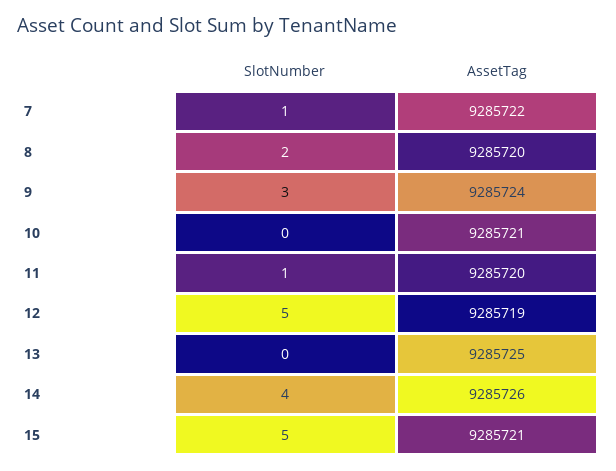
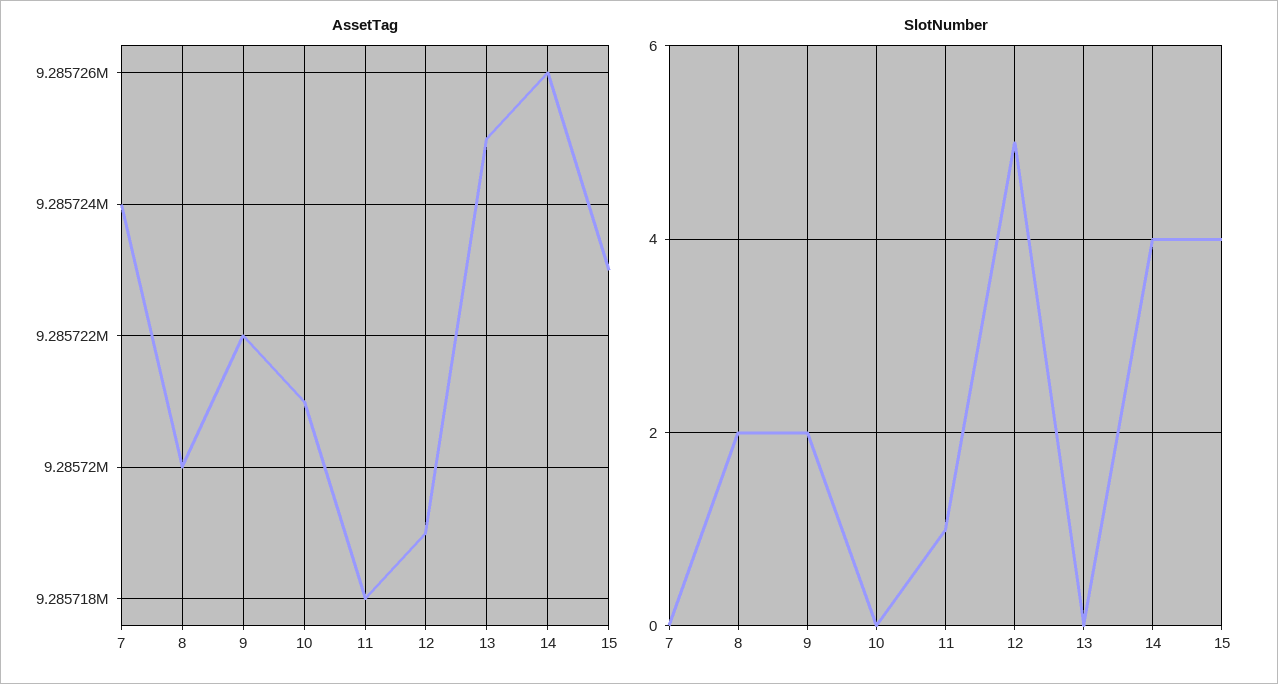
SlotNumber, 7: 1 -> 0
AssetTag, 7: 9285722 -> 9285724
SlotNumber, 9: 3 -> 2
AssetTag, 9: 9285724 -> 9285722
AssetTag, 11: 9285720 -> 9285718
SlotNumber, 15: 5 -> 4
AssetTag, 15: 9285721 -> 9285723

